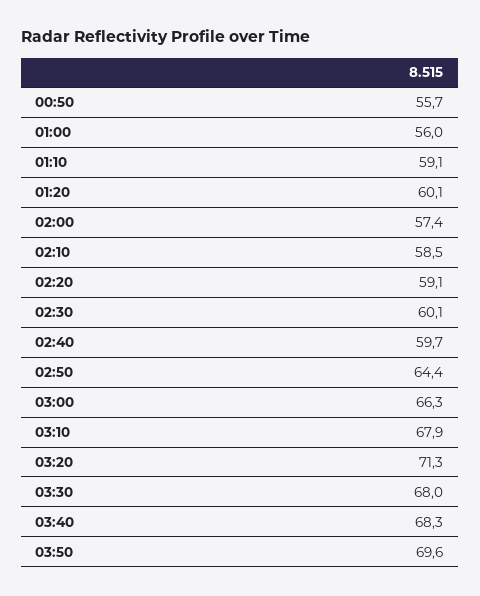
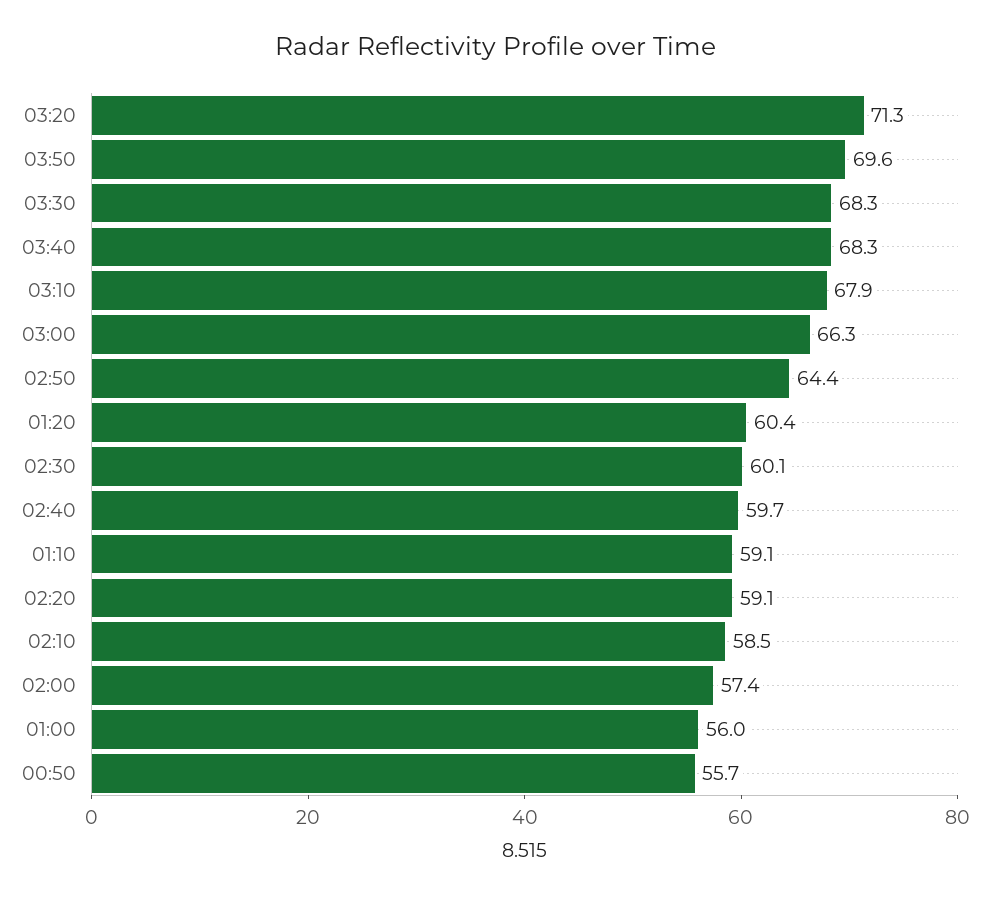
01:20: 60.1 -> 60.4
03:30: 68 -> 68.3

